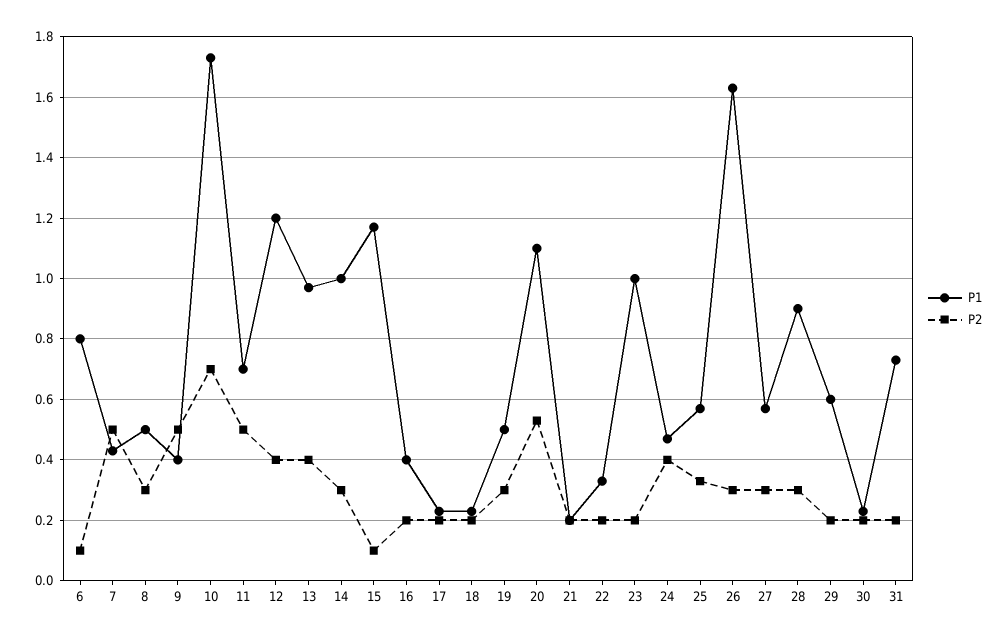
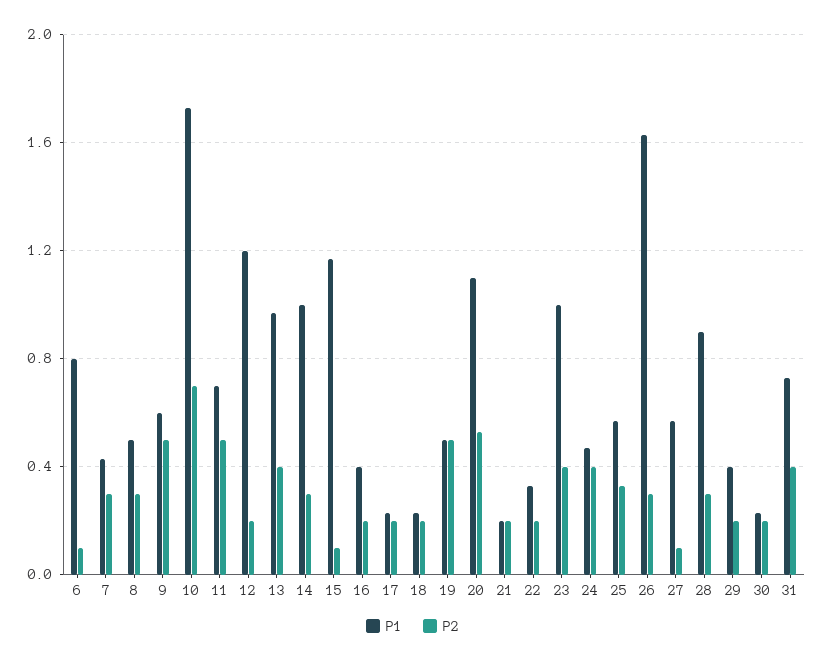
P2, 7: 0.5 -> 0.3
P1, 9: 0.4 -> 0.6
P2, 12: 0.4 -> 0.2
P2, 19: 0.3 -> 0.5
P2, 23: 0.2 -> 0.4
P2, 27: 0.3 -> 0.1
P1, 29: 0.6 -> 0.4
P2, 31: 0.2 -> 0.4

